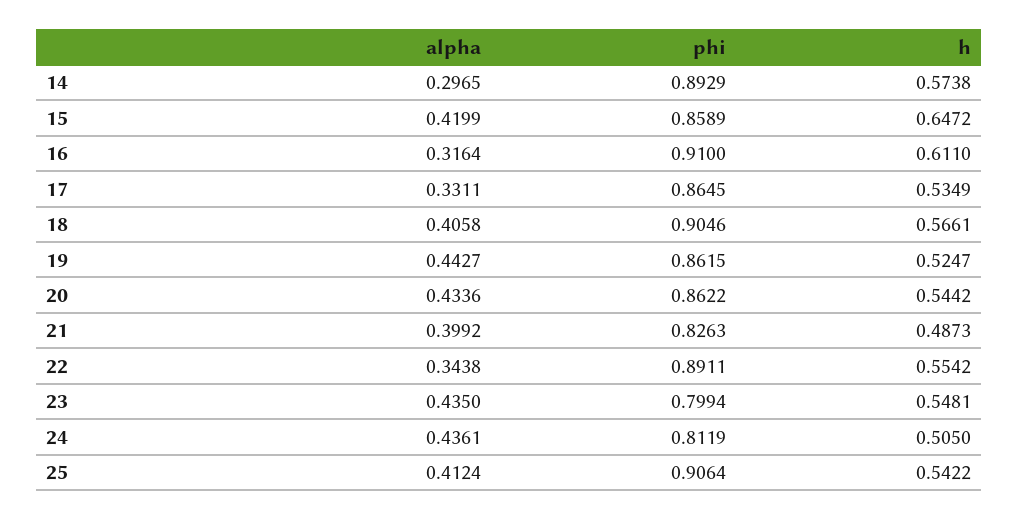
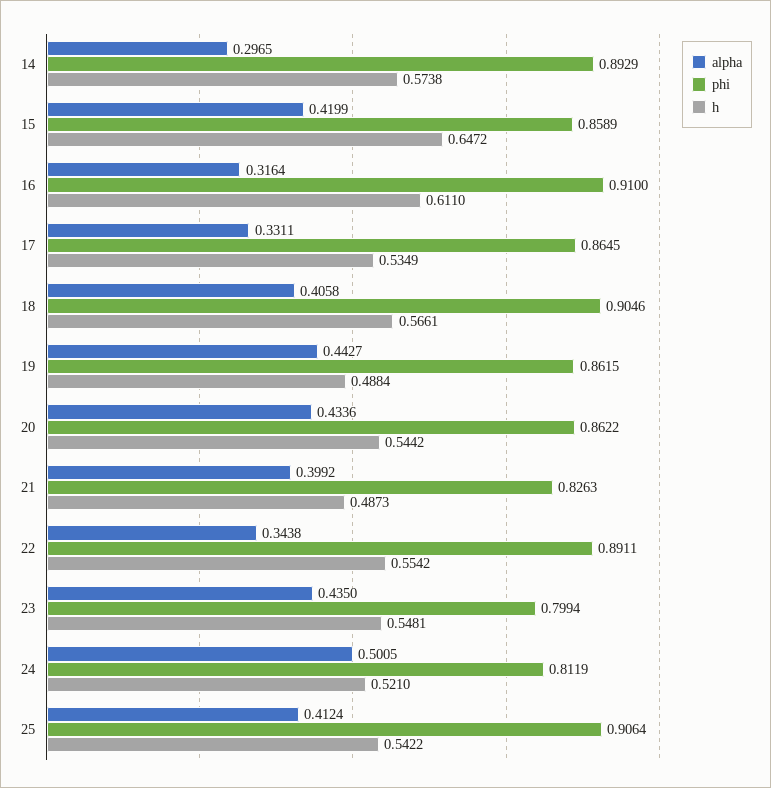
h, 19: 0.5247 -> 0.4884
alpha, 24: 0.4361 -> 0.5005
h, 24: 0.505 -> 0.521

